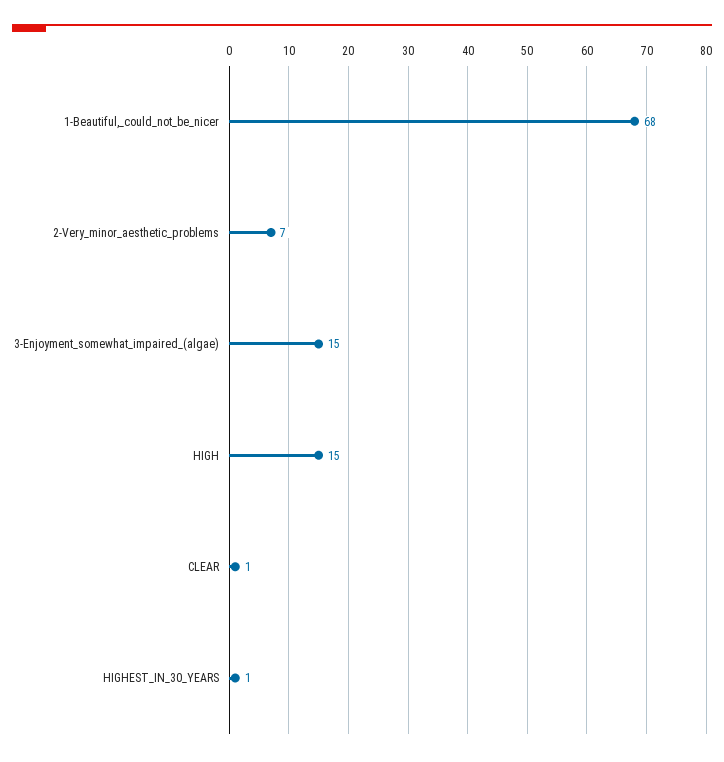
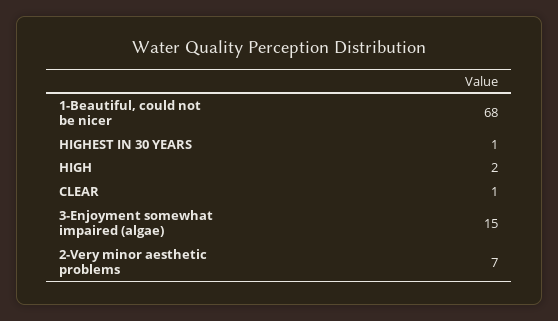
HIGH: 15 -> 2

